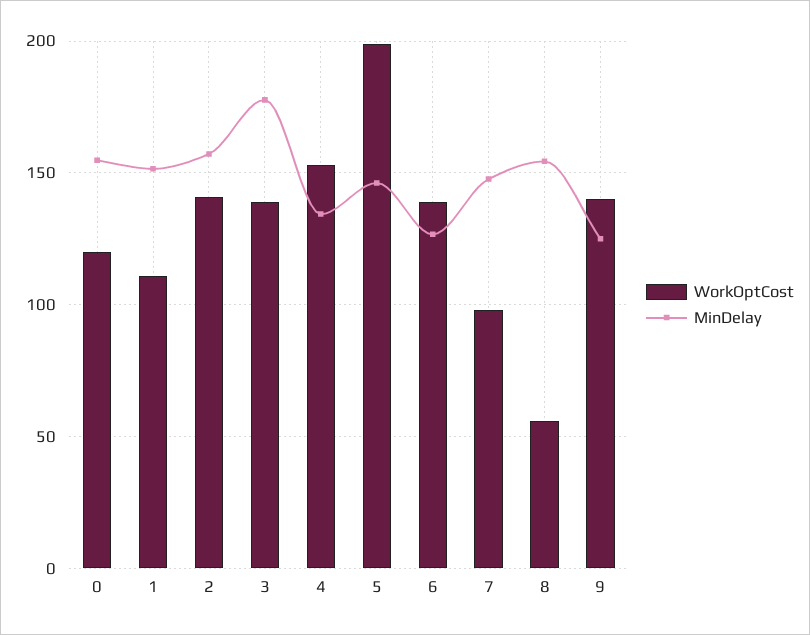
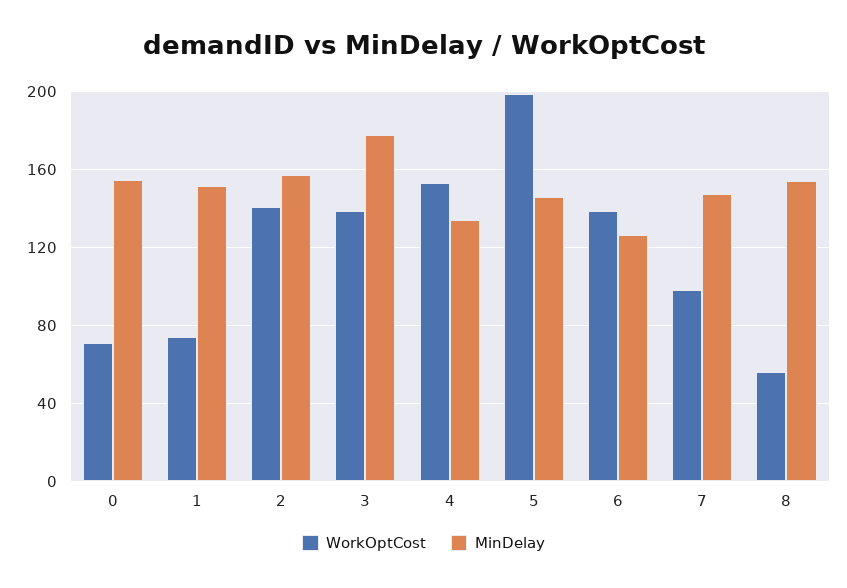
WorkOptCost, 0: 120 -> 70
WorkOptCost, 1: 110 -> 75
WorkOptCost, 9: 140 -> none
MinDelay, 9: 125 -> none

